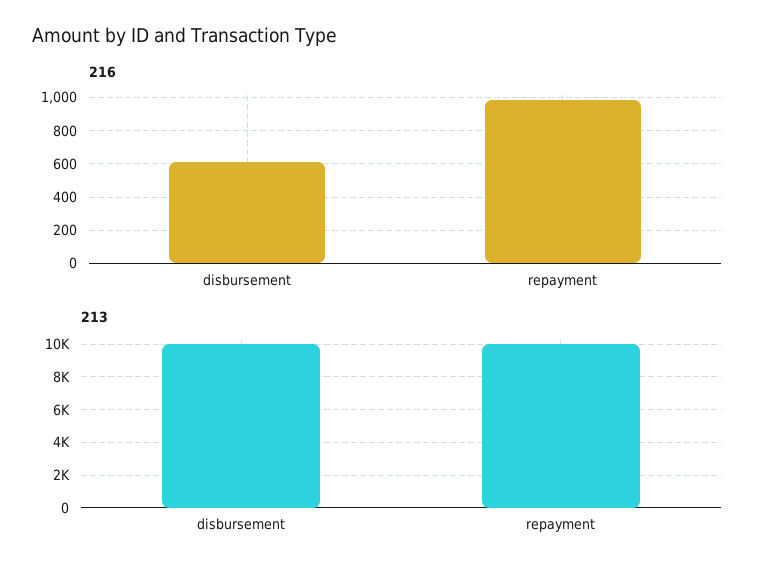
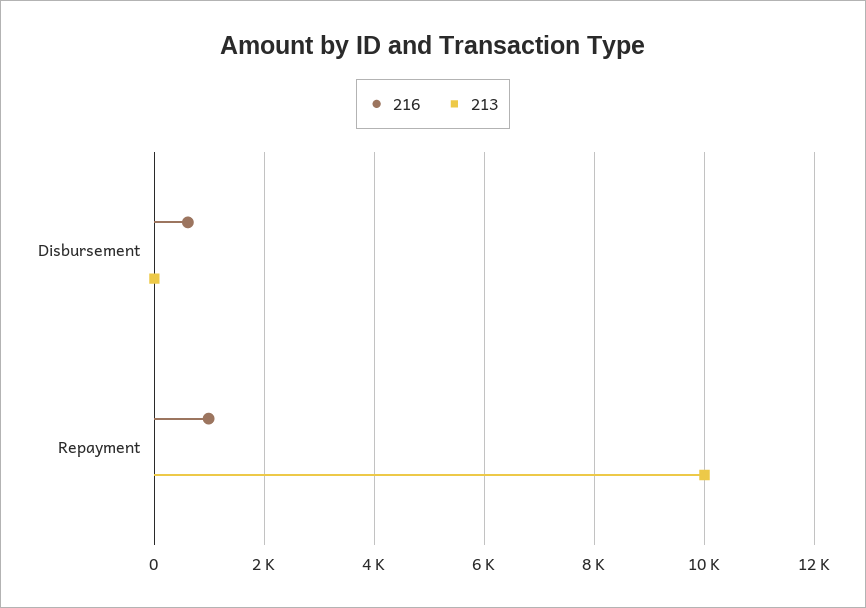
213, disbursement: 10000 -> 0

